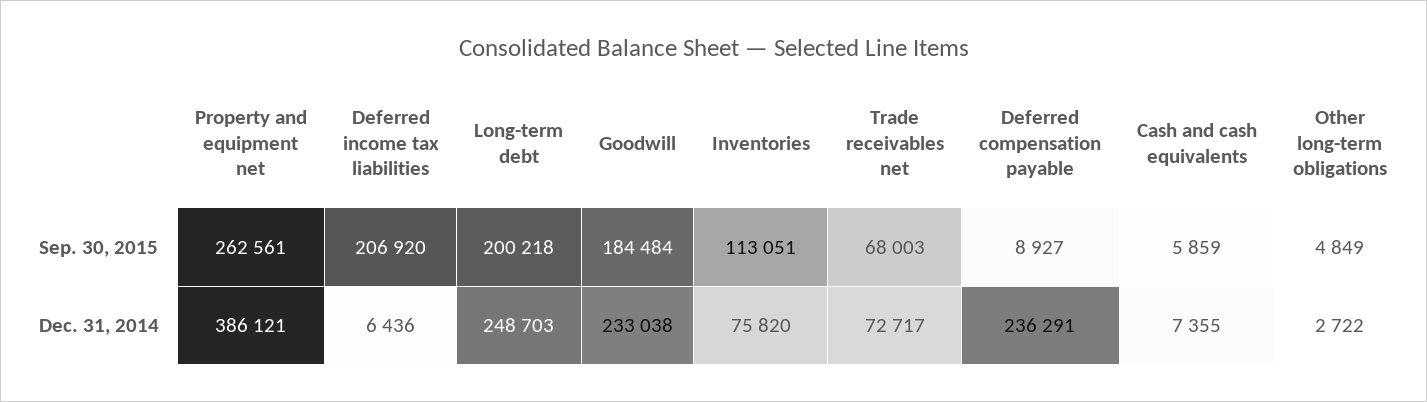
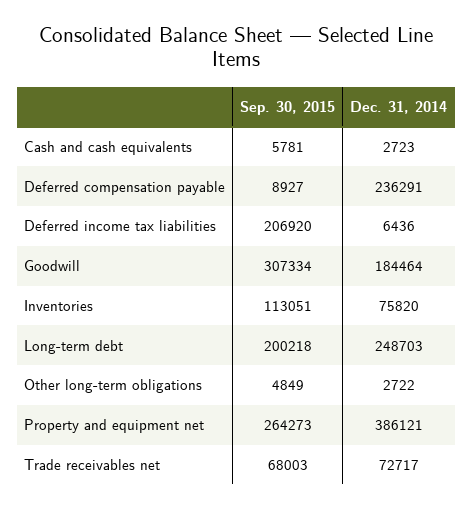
Property and equipment net, Sep. 30, 2015: 262561 -> 264273
Goodwill, Sep. 30, 2015: 184484 -> 307334
Cash and cash equivalents, Sep. 30, 2015: 5859 -> 5781
Goodwill, Dec. 31, 2014: 233038 -> 184464
Cash and cash equivalents, Dec. 31, 2014: 7355 -> 2723

